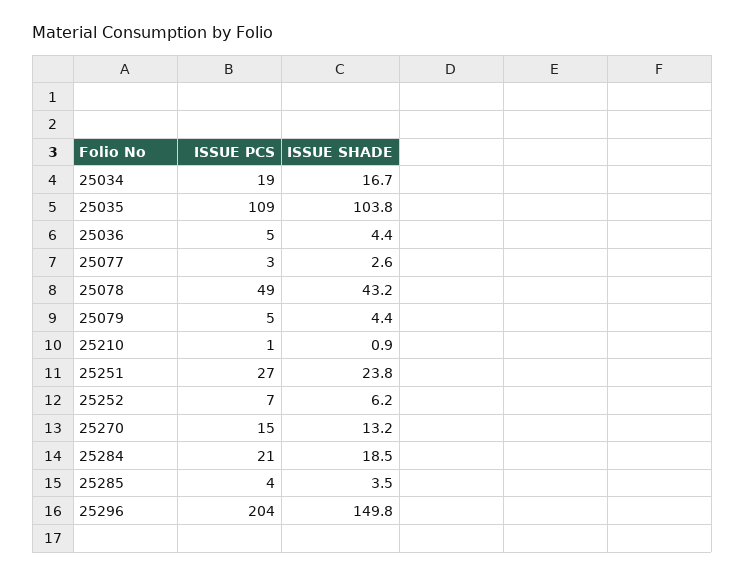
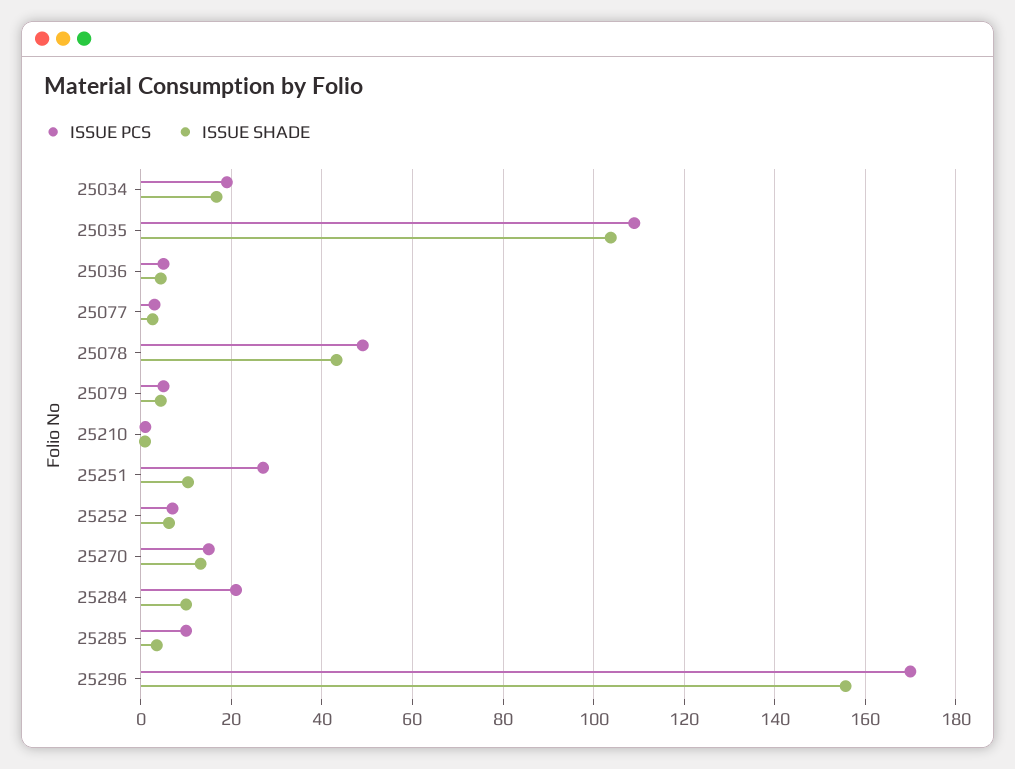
ISSUE SHADE, 25251: 23.8 -> 10
ISSUE SHADE, 25284: 18.5 -> 10
ISSUE PCS, 25285: 4 -> 10
ISSUE PCS, 25296: 204 -> 170
ISSUE SHADE, 25296: 149.8 -> 156

